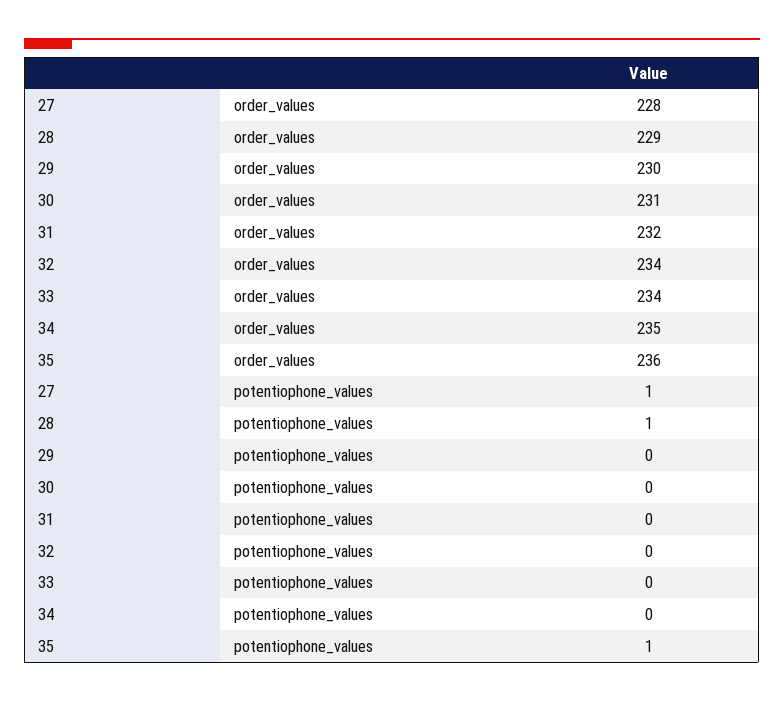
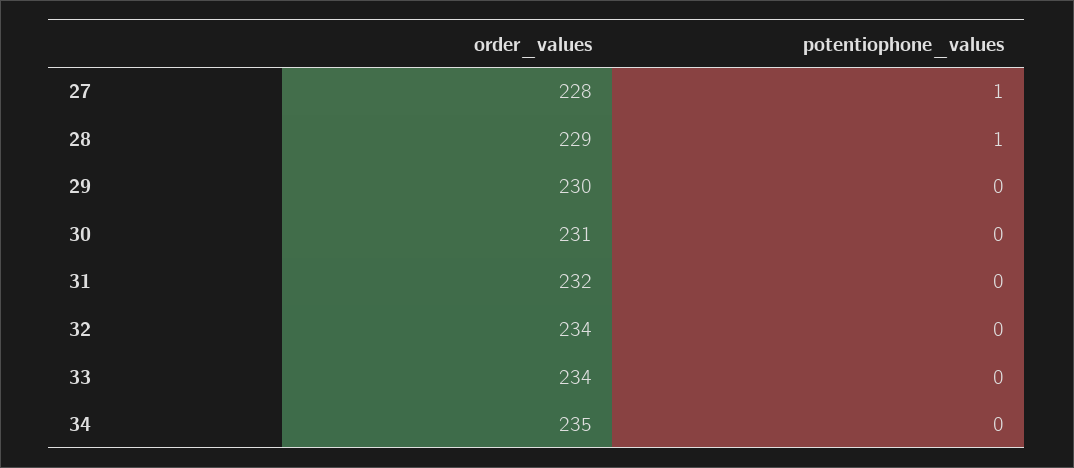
35, order_values: 236 -> none
35, potentiophone_values: 1 -> none

